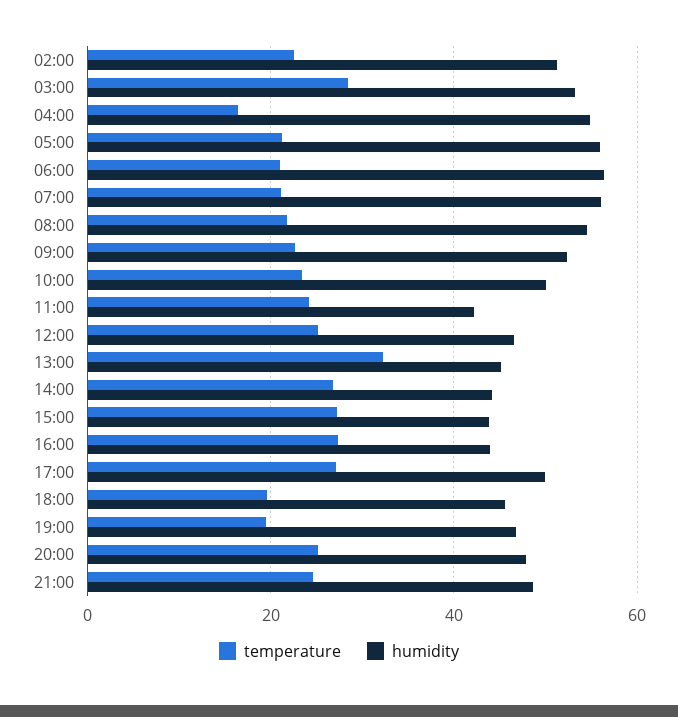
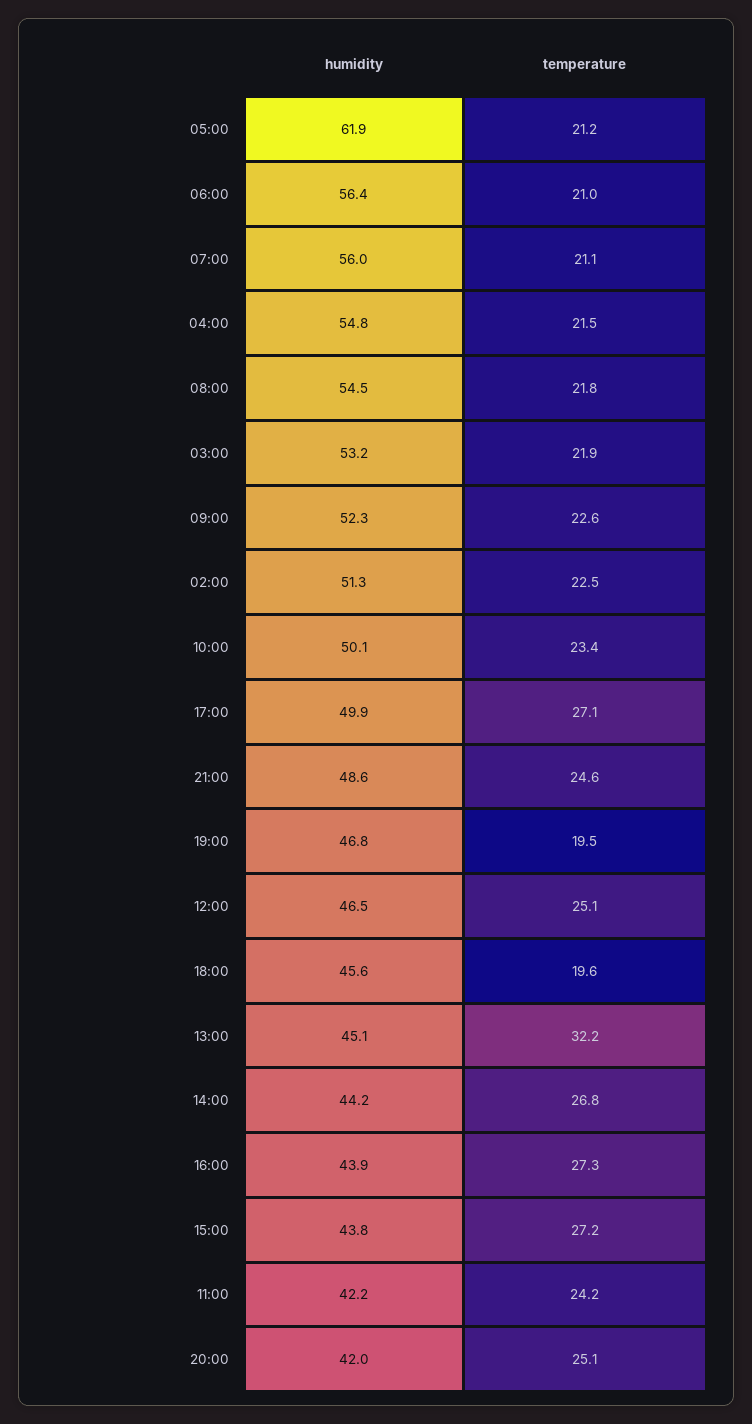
temperature, 03:00: 28 -> 21.9
temperature, 04:00: 16 -> 21.5
humidity, 05:00: 56 -> 61.9
humidity, 20:00: 48 -> 42

